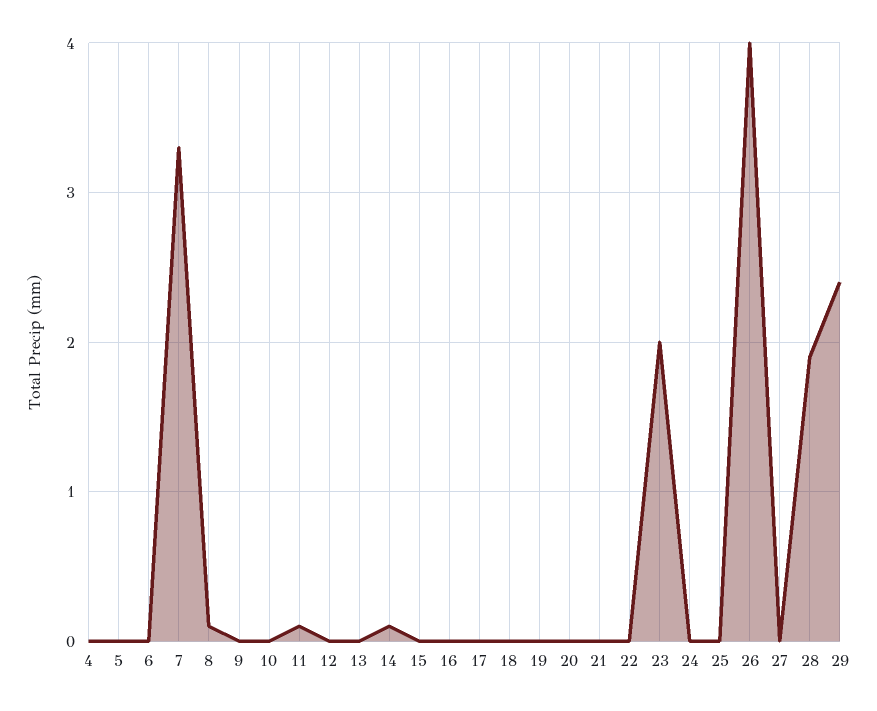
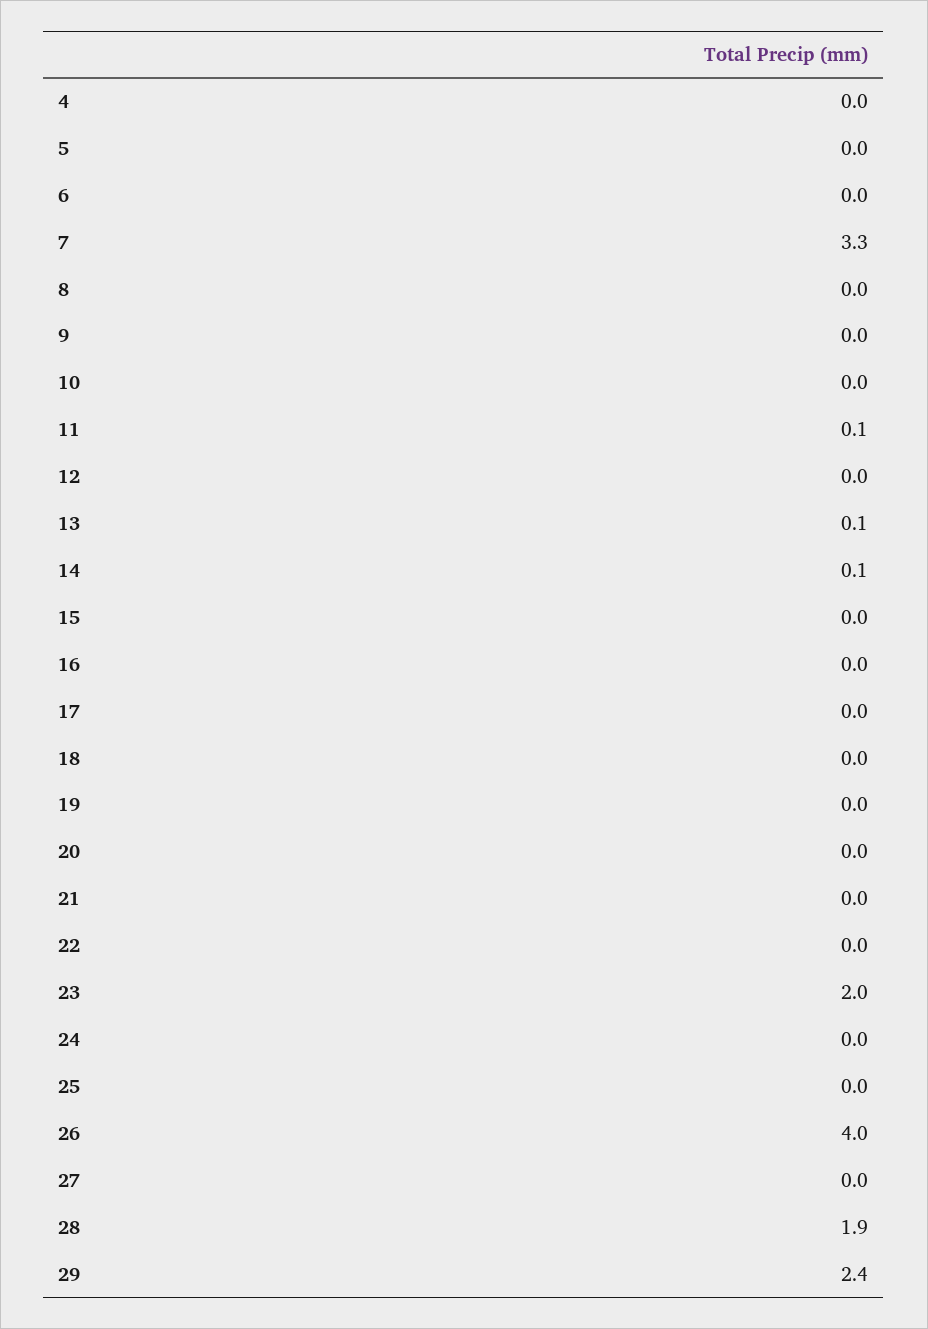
8: 0.1 -> 0
13: 0 -> 0.1

